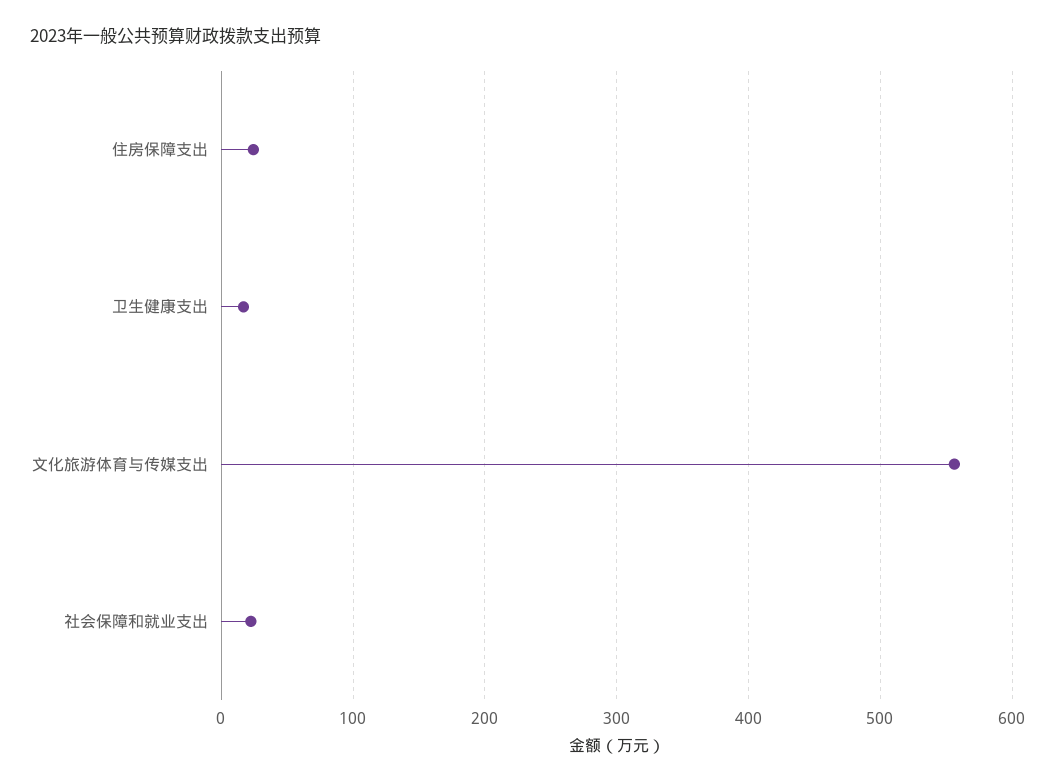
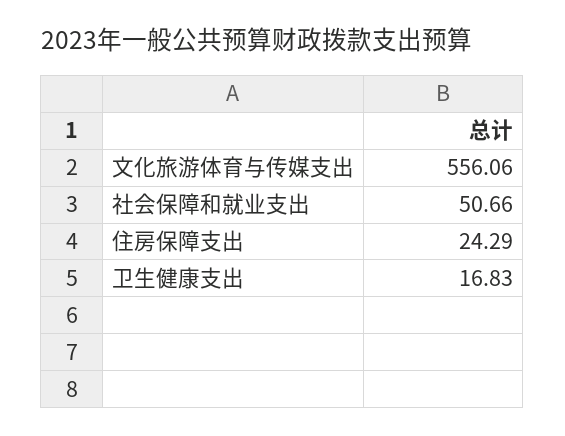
社会保障和就业支出: 20 -> 50.66

